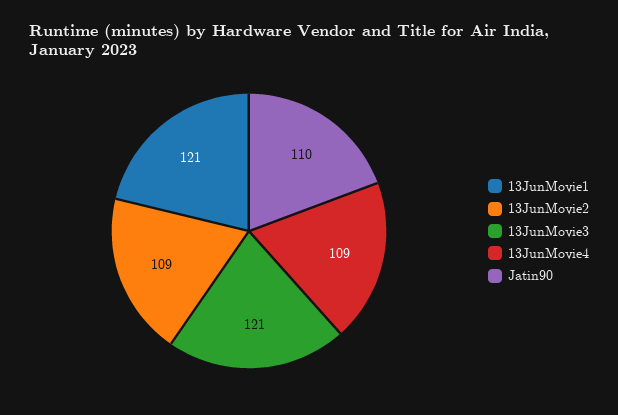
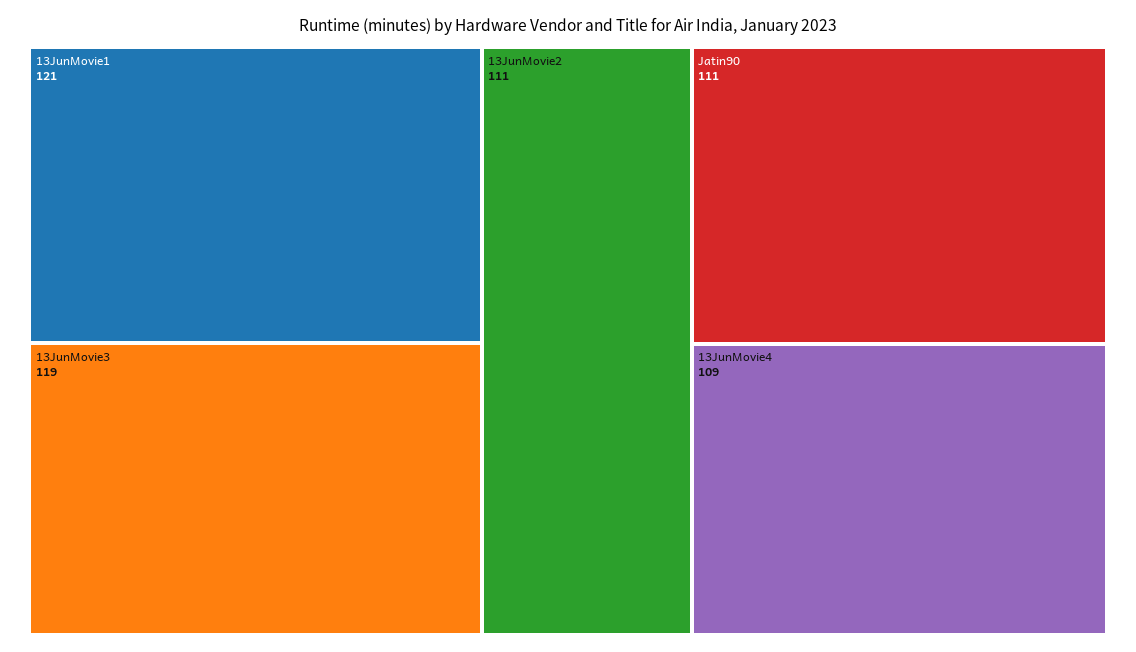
13JunMovie2: 109 -> 111
13JunMovie3: 121 -> 119
Jatin90: 110 -> 111

